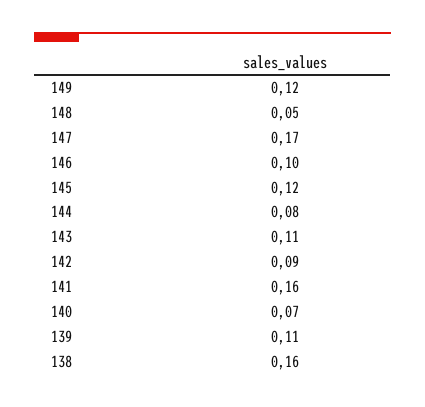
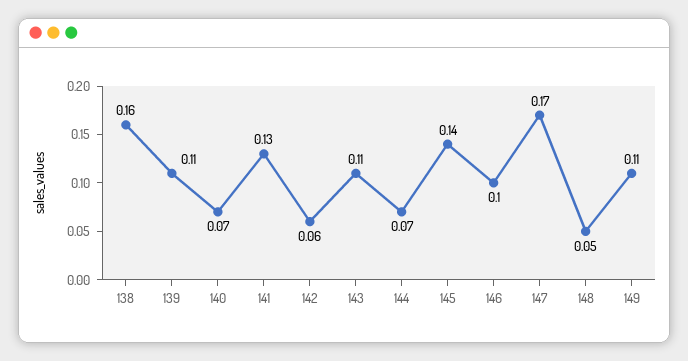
149: 0.12 -> 0.11
145: 0.12 -> 0.14
144: 0.08 -> 0.07
142: 0.09 -> 0.06
141: 0.16 -> 0.13

